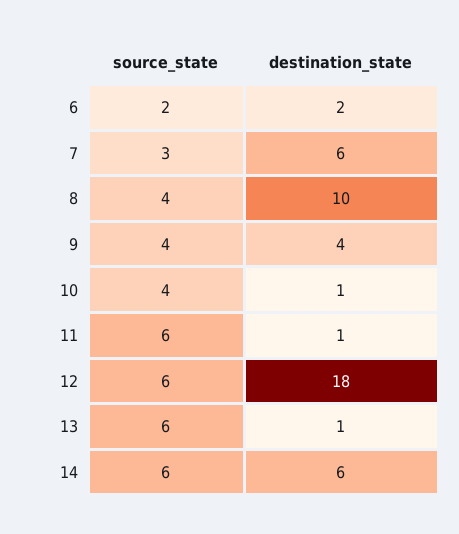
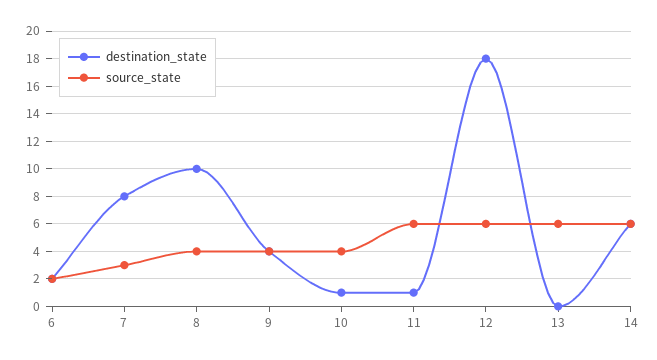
destination_state, 7: 6 -> 8
destination_state, 13: 1 -> 0

